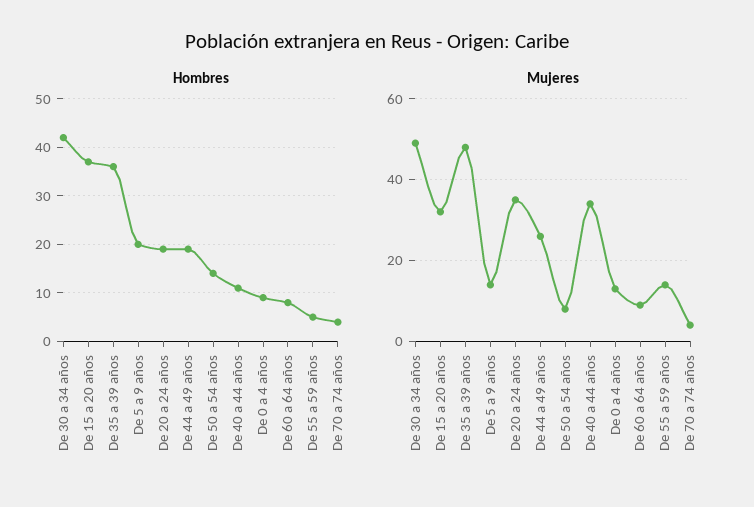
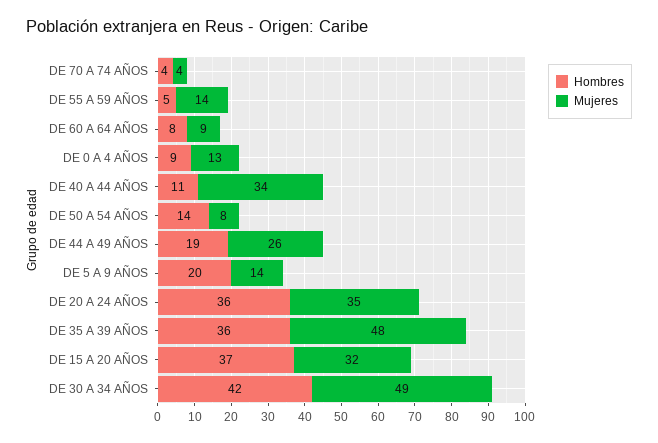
Hombres, De 20 a 24 años: 20 -> 36

